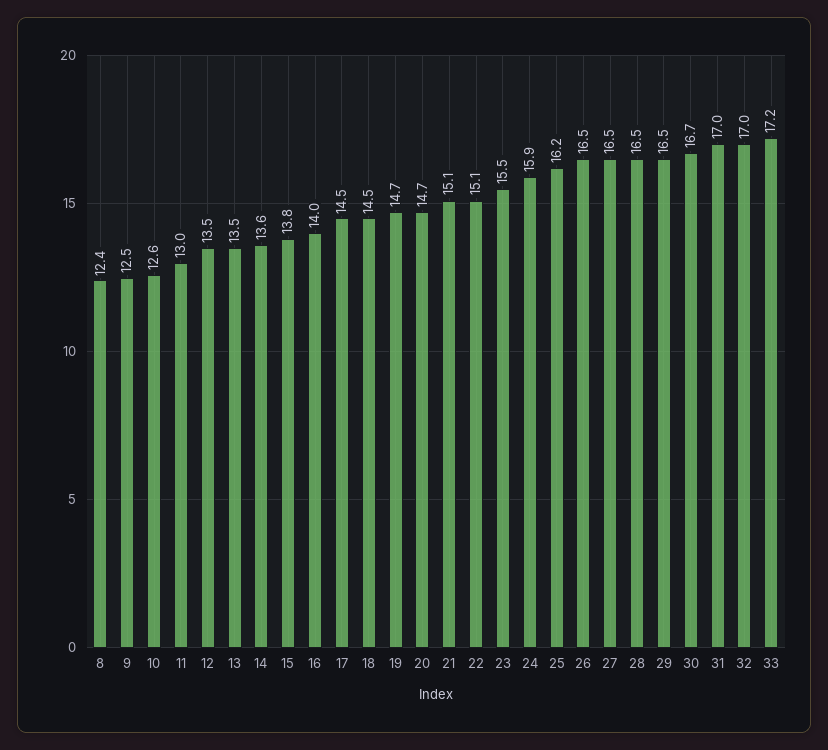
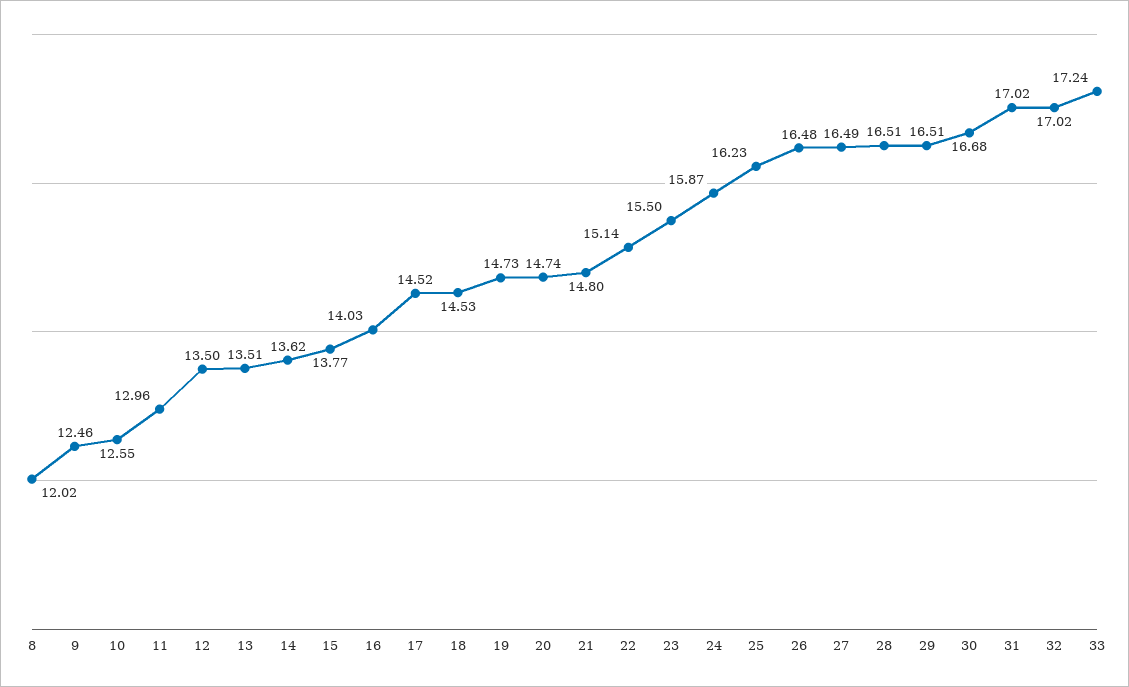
8: 12.4 -> 12.02
21: 15.1 -> 14.8

